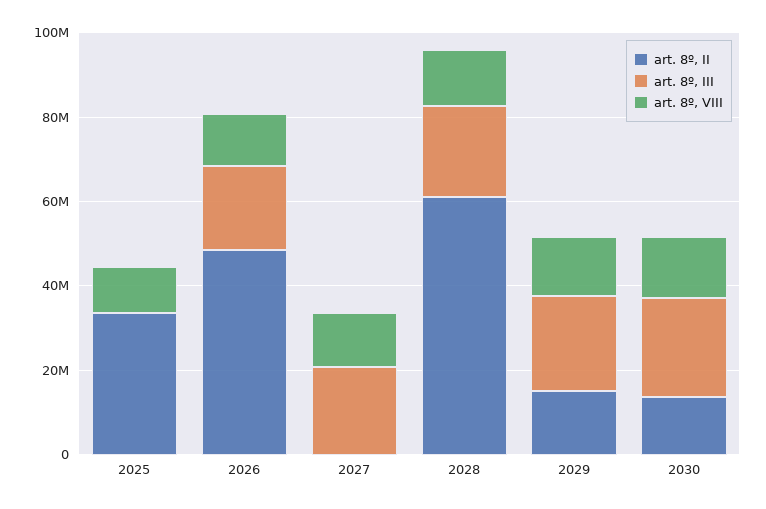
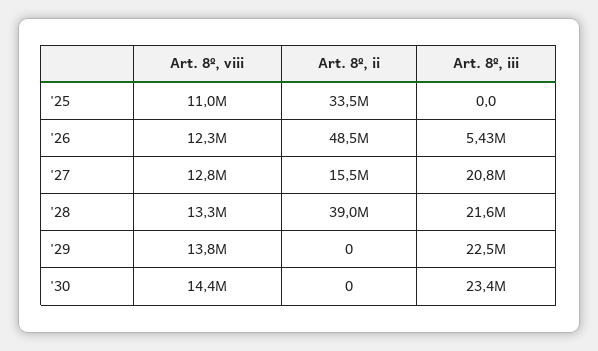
art. 8º, III, 2026: 20000000 -> 5430000
art. 8º, II, 2027: 0 -> 15500000
art. 8º, II, 2028: 60000000 -> 39000000
art. 8º, II, 2029: 15000000 -> 0
art. 8º, II, 2030: 15000000 -> 0

